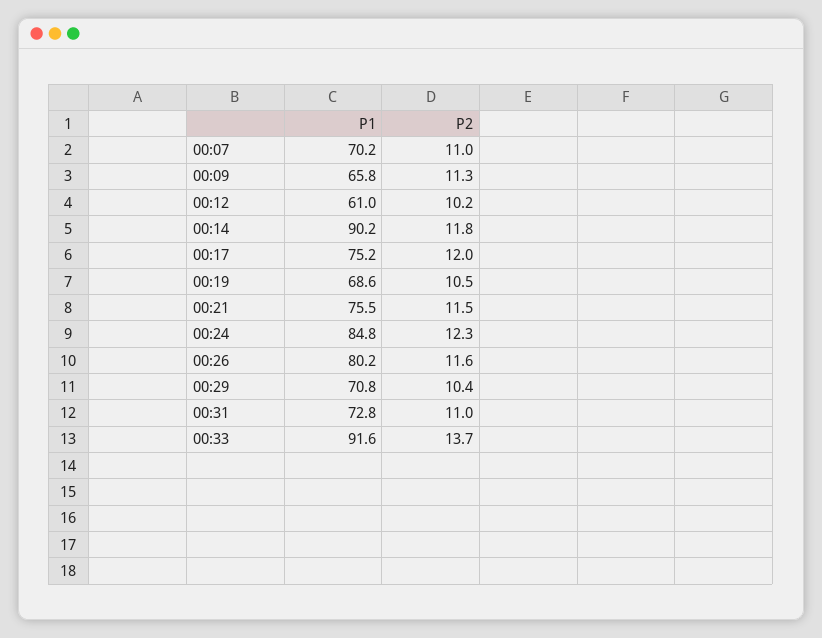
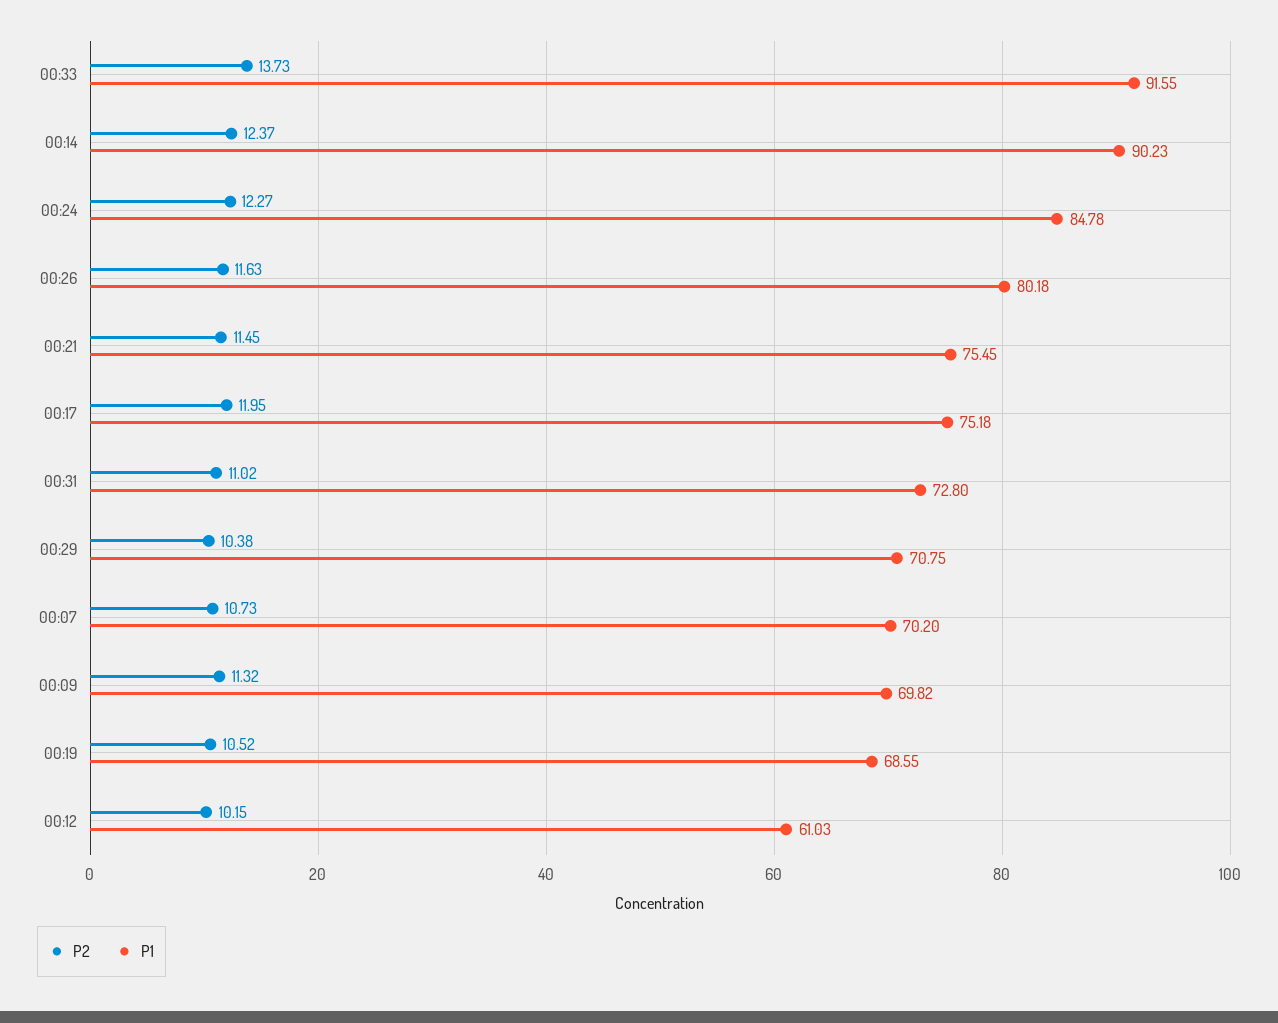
P2, 00:07: 11 -> 10.73
P1, 00:09: 65.8 -> 69.82
P2, 00:14: 11.8 -> 12.37

